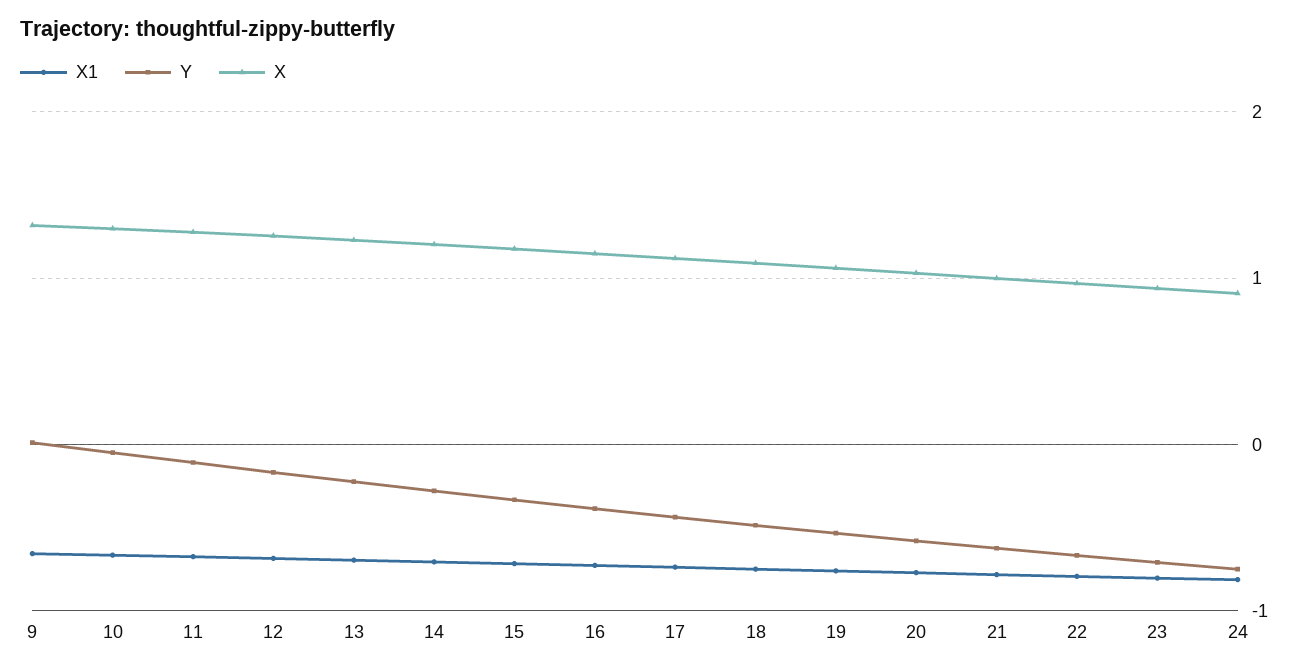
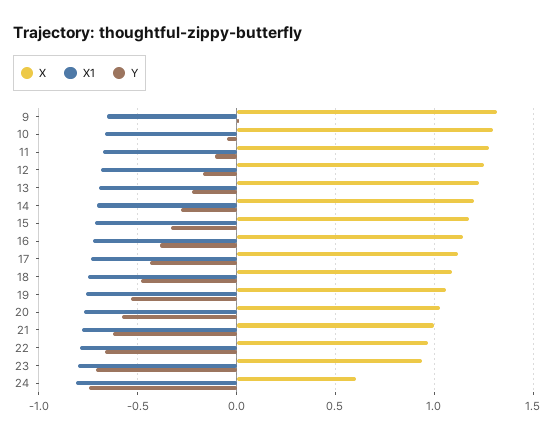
X, 24: 0.9 -> 0.6

